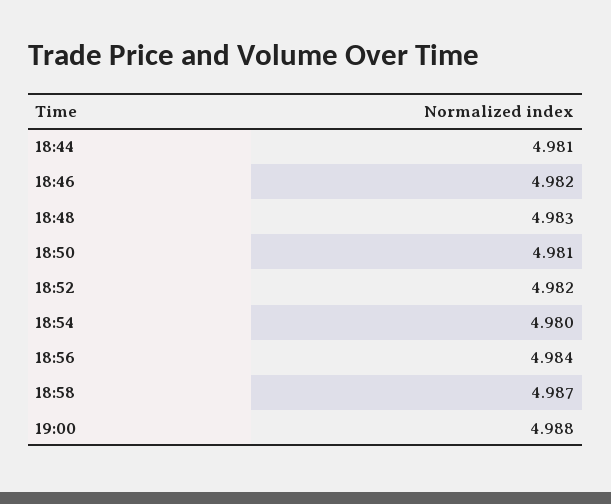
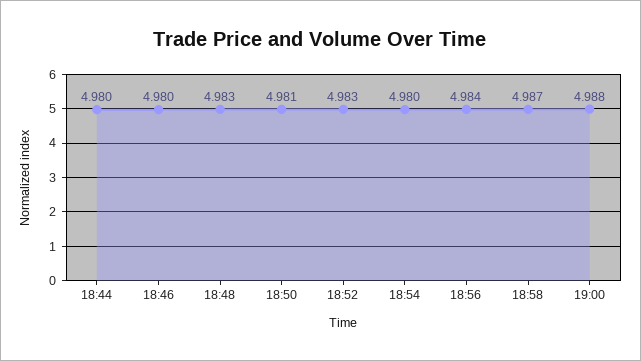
18:44: 4.981 -> 4.98
18:46: 4.982 -> 4.98
18:52: 4.982 -> 4.983

